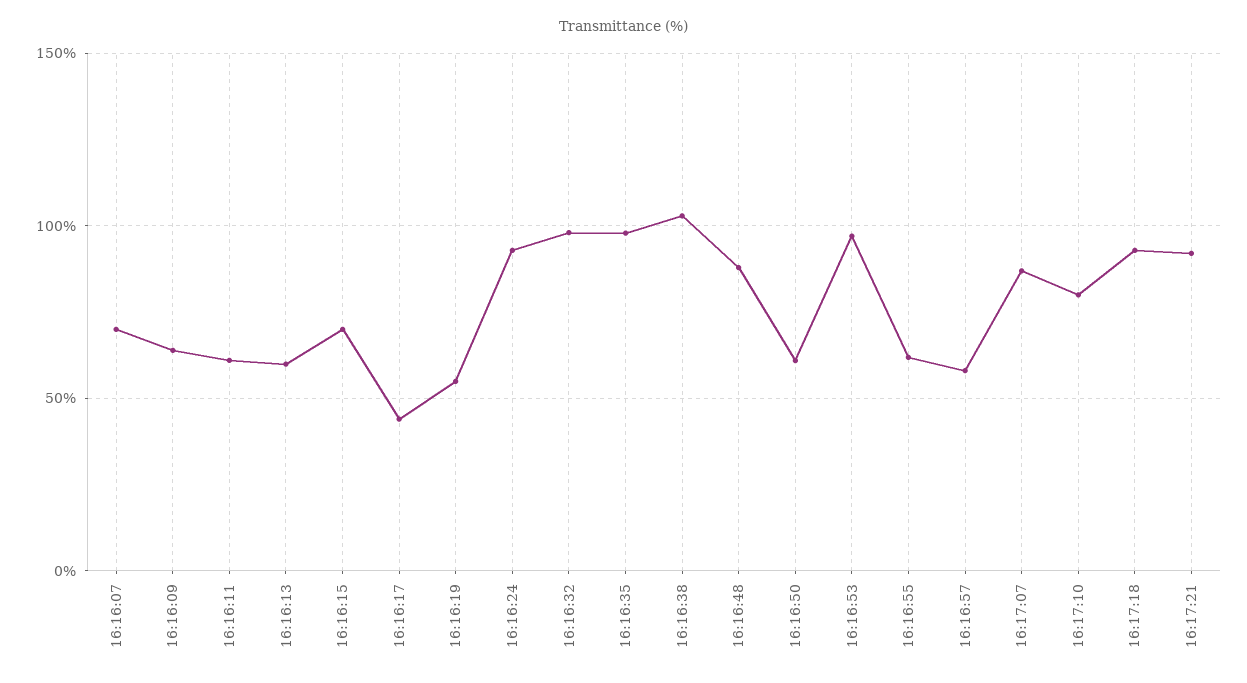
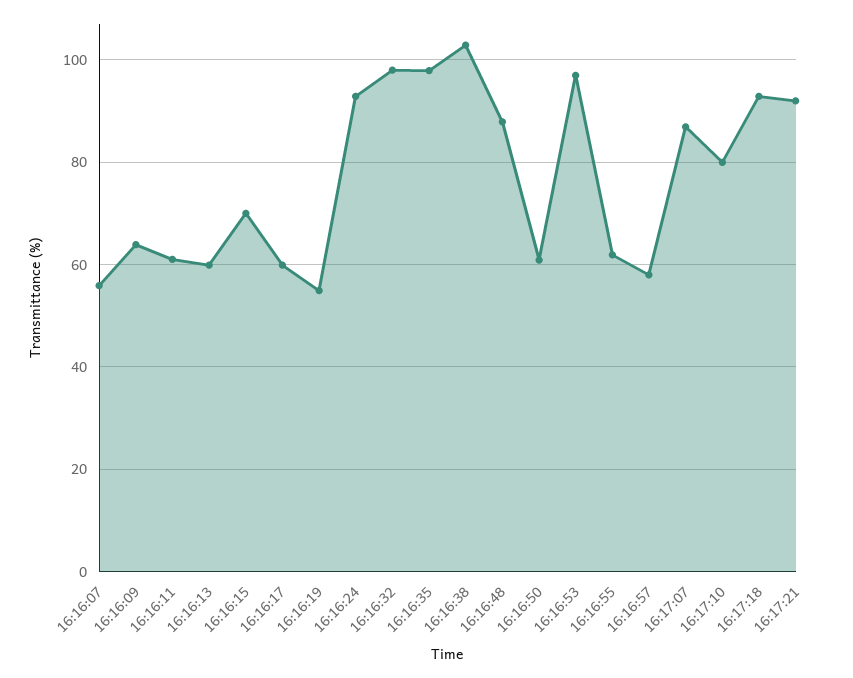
16:16:07: 70 -> 56
16:16:17: 45 -> 60

